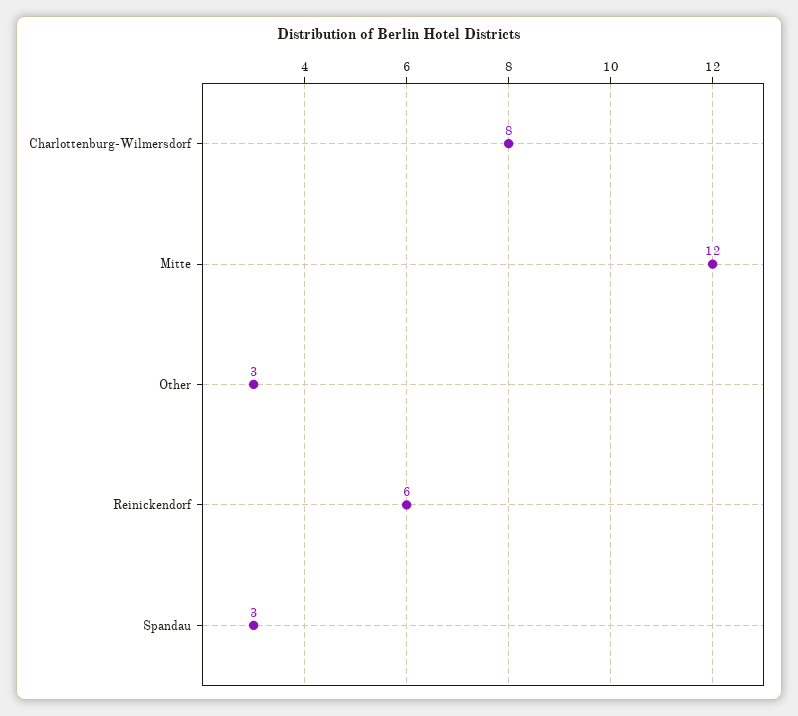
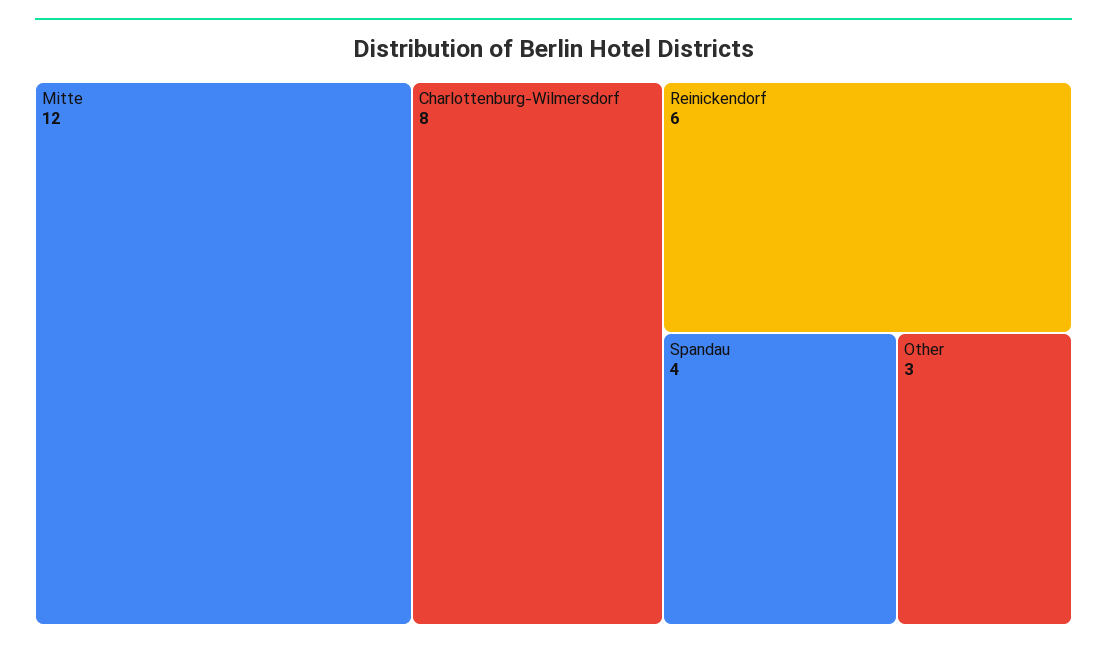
Spandau: 3 -> 4

